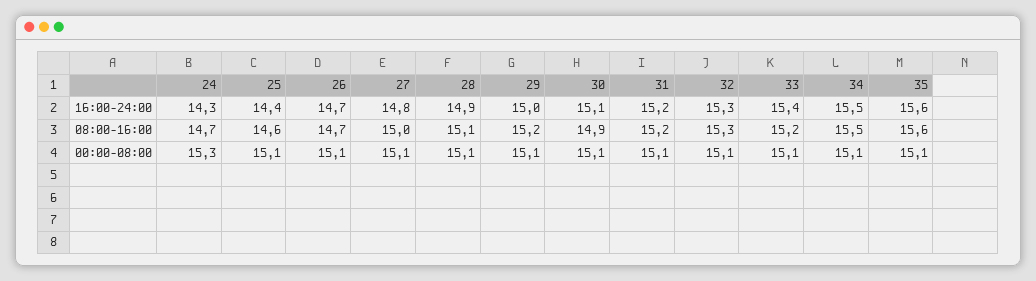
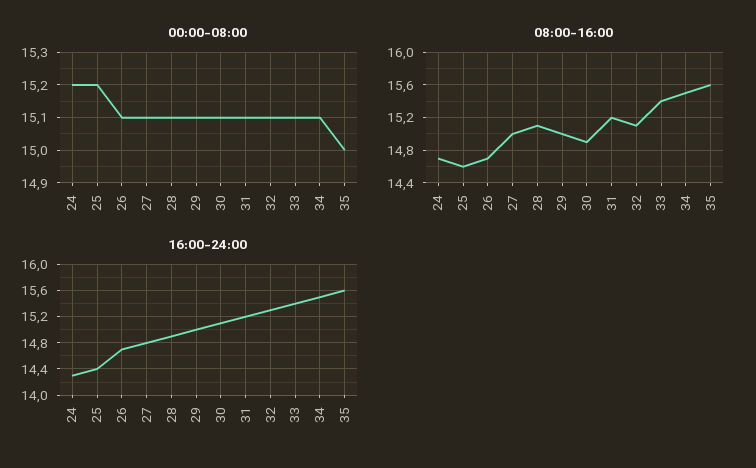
08:00-16:00, 29: 15.2 -> 15
08:00-16:00, 32: 15.3 -> 15.1
08:00-16:00, 33: 15.2 -> 15.4
00:00-08:00, 24: 15.3 -> 15.2
00:00-08:00, 25: 15.1 -> 15.2
00:00-08:00, 35: 15.1 -> 15

